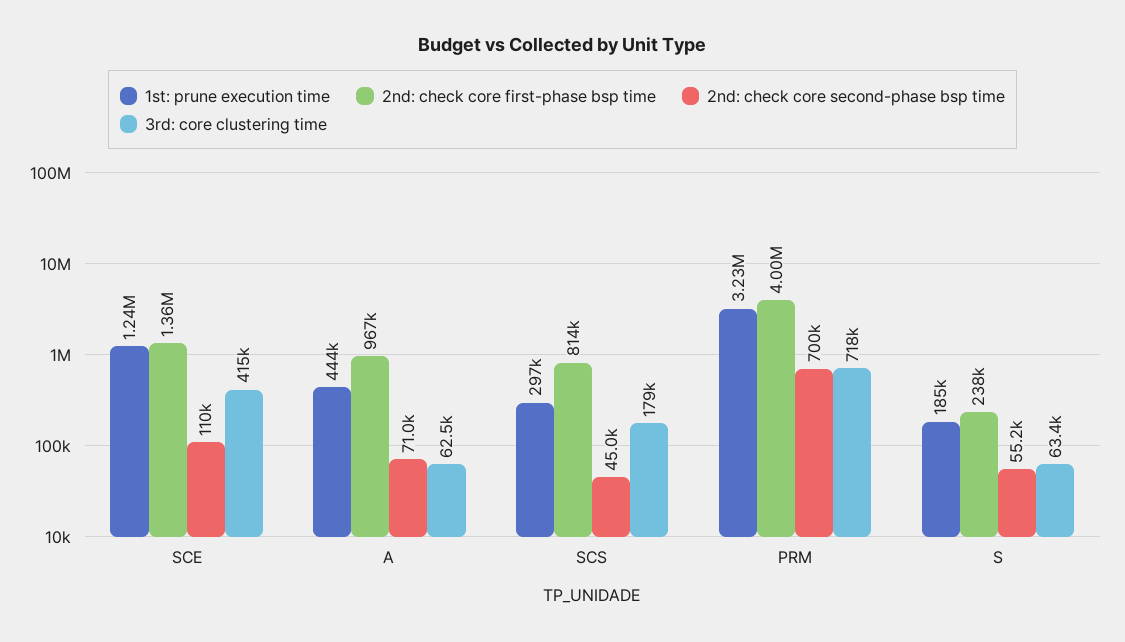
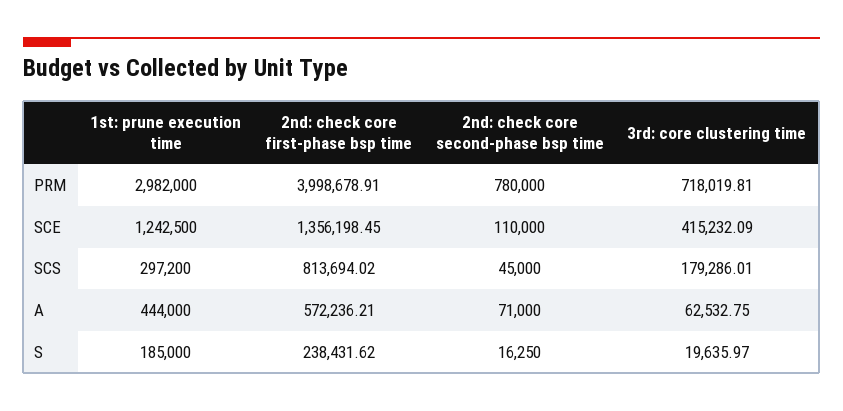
2nd: check core first-phase bsp time, A: 967000 -> 572236.21
1st: prune execution time, PRM: 3230000 -> 2982000
2nd: check core second-phase bsp time, PRM: 700000 -> 780000
2nd: check core second-phase bsp time, S: 55200 -> 16250
3rd: core clustering time, S: 63400 -> 19635.97

